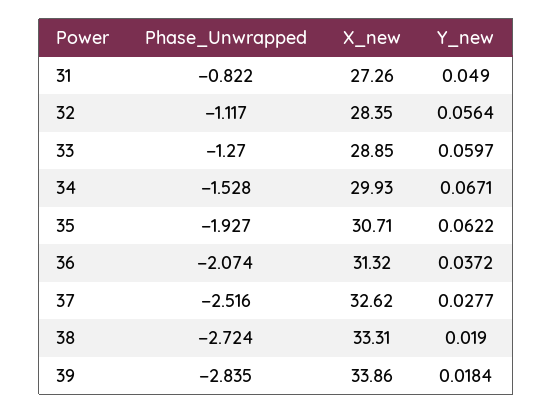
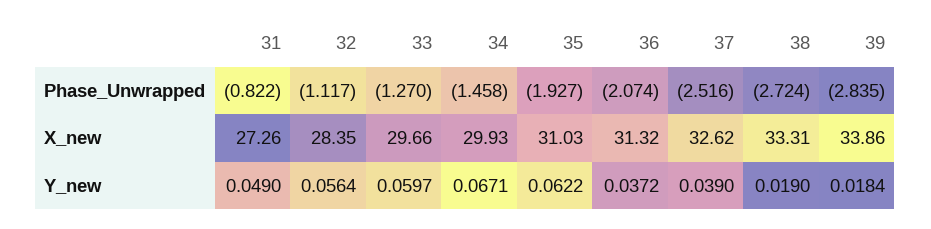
X_new, 33: 28.85 -> 29.66
Phase_Unwrapped, 34: -1.528 -> -1.458
X_new, 35: 30.71 -> 31.03
Y_new, 37: 0.0277 -> 0.039

